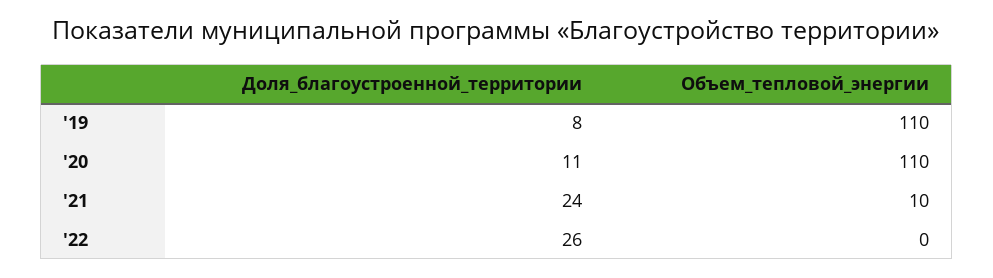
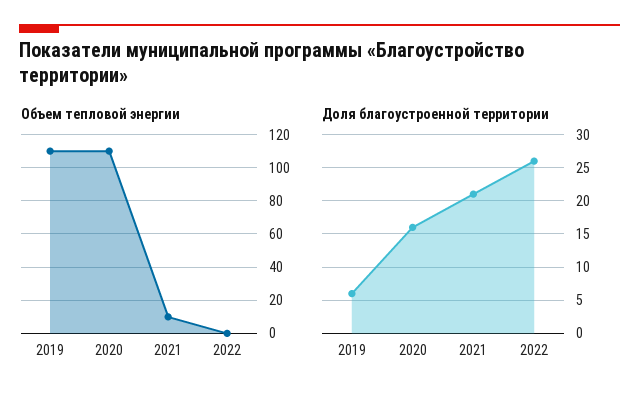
Доля_благоустроенной_территории, '19: 8 -> 6
Доля_благоустроенной_территории, '20: 11 -> 16
Доля_благоустроенной_территории, '21: 24 -> 21

